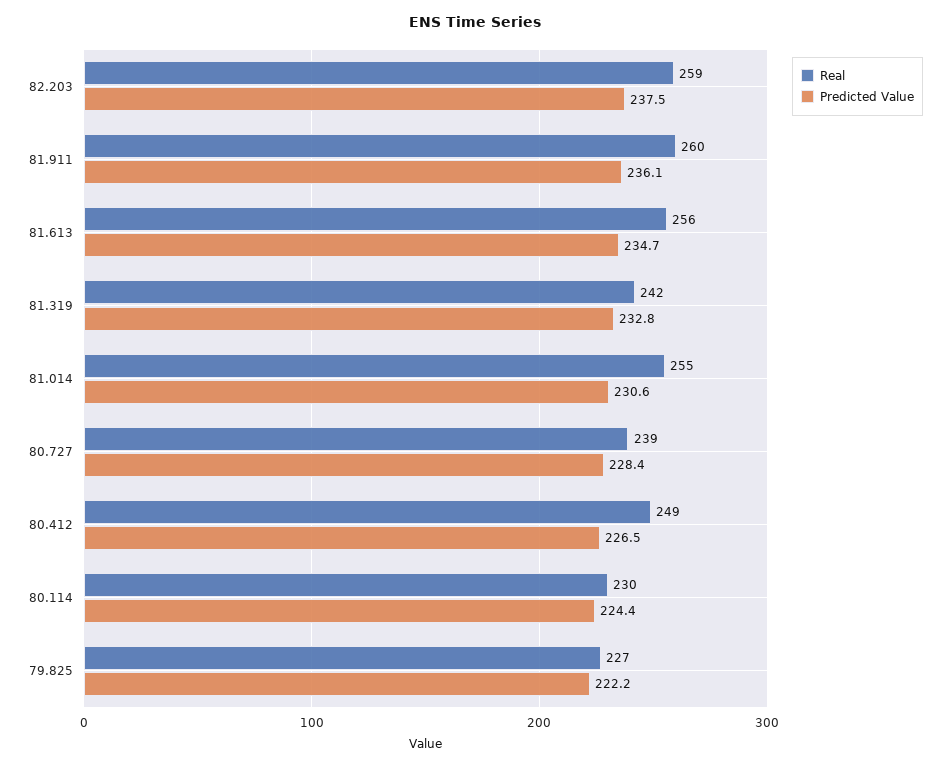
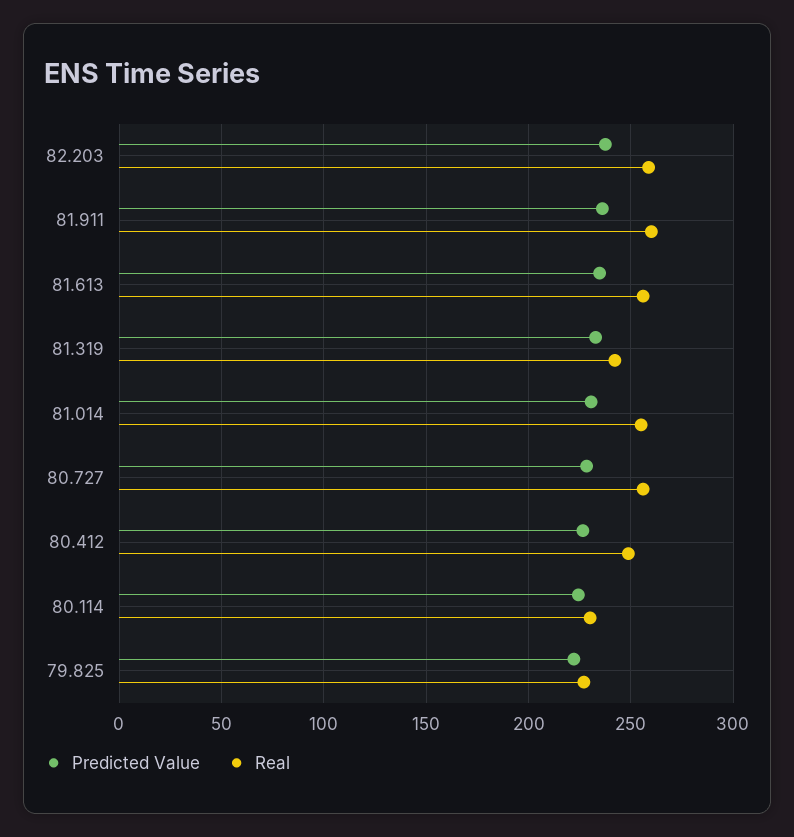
Real, 80.727: 239 -> 255

